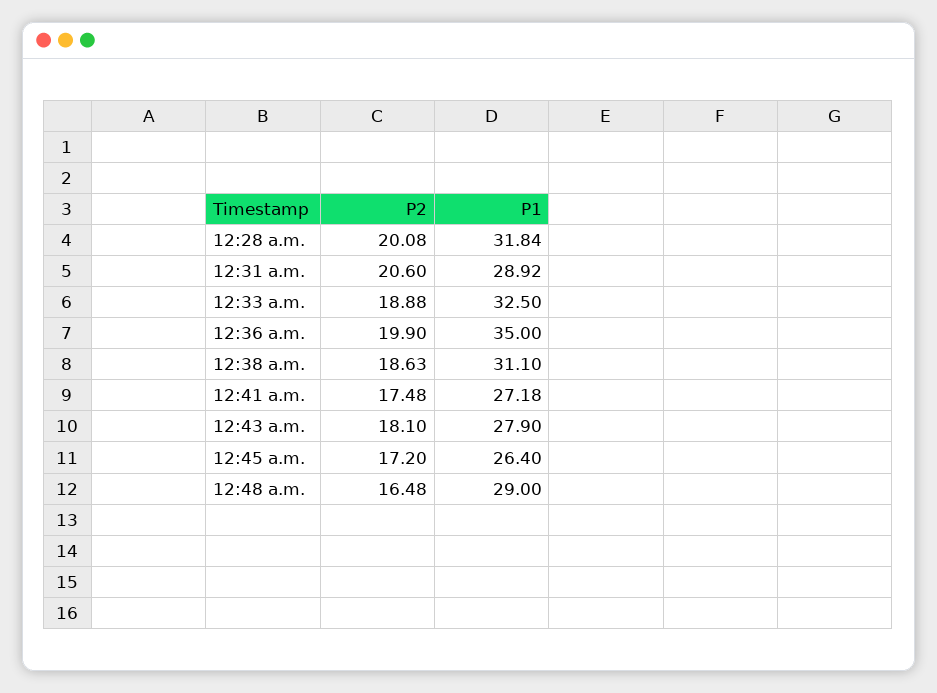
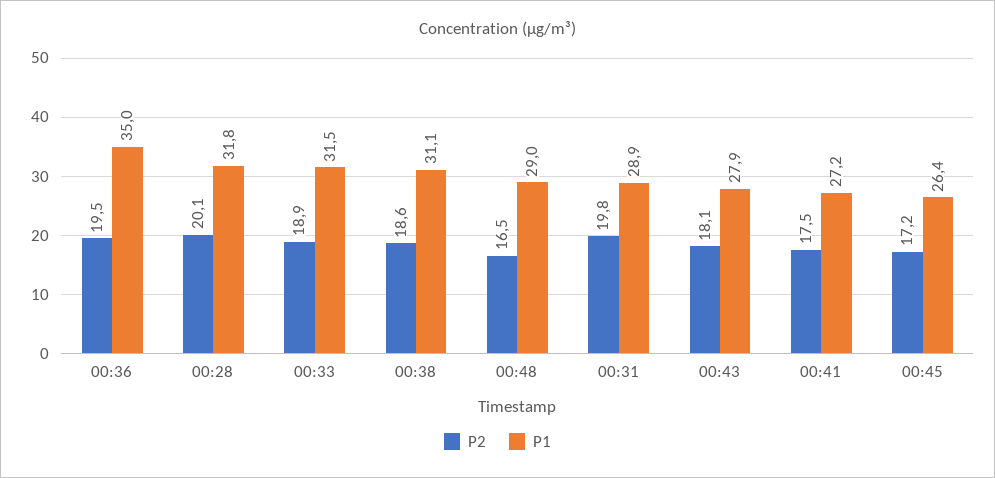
P2, 12:31 a.m.: 20.6 -> 19.8
P1, 12:33 a.m.: 32.5 -> 31.5
P2, 12:36 a.m.: 19.9 -> 19.5

